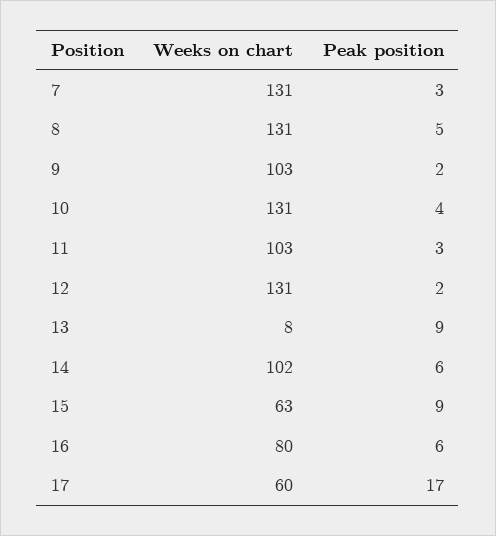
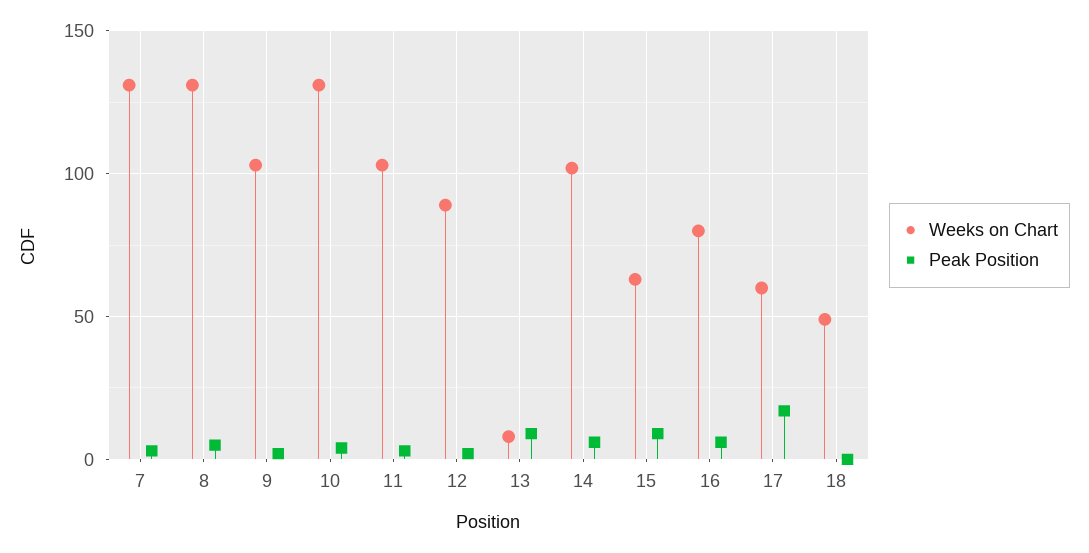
Weeks on chart, 12: 131 -> 90
Weeks on chart, 18: none -> 50
Peak position, 18: none -> 0

